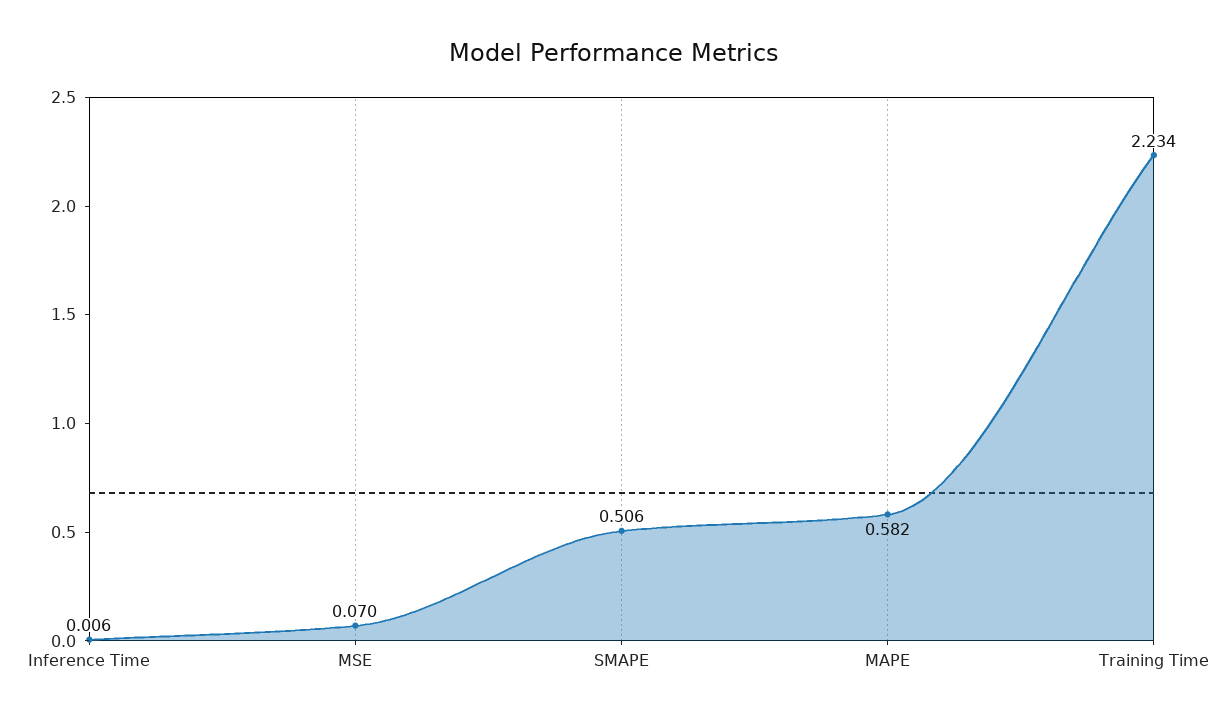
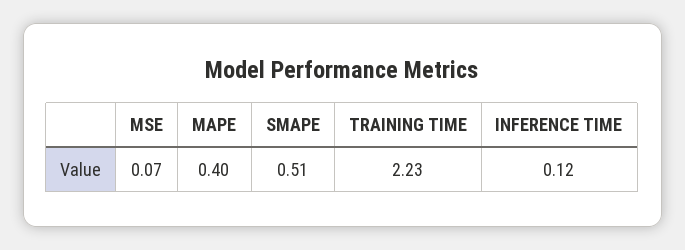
Inference Time: 0.006 -> 0.12
MAPE: 0.582 -> 0.4

